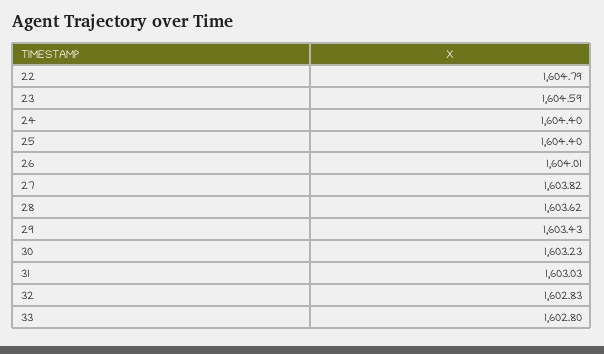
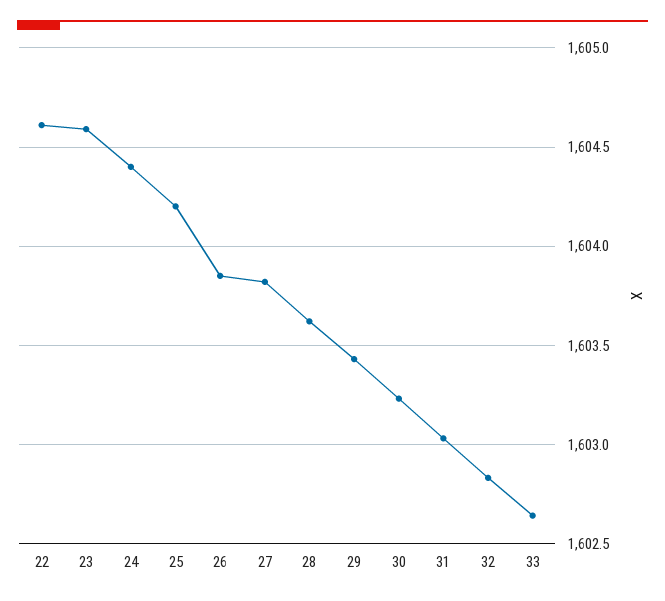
22: 1604.79 -> 1604.6
25: 1604.4 -> 1604.2
26: 1604.01 -> 1603.85
33: 1602.8 -> 1602.65

